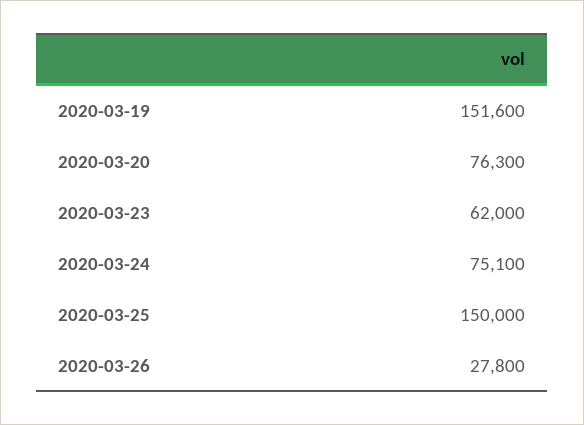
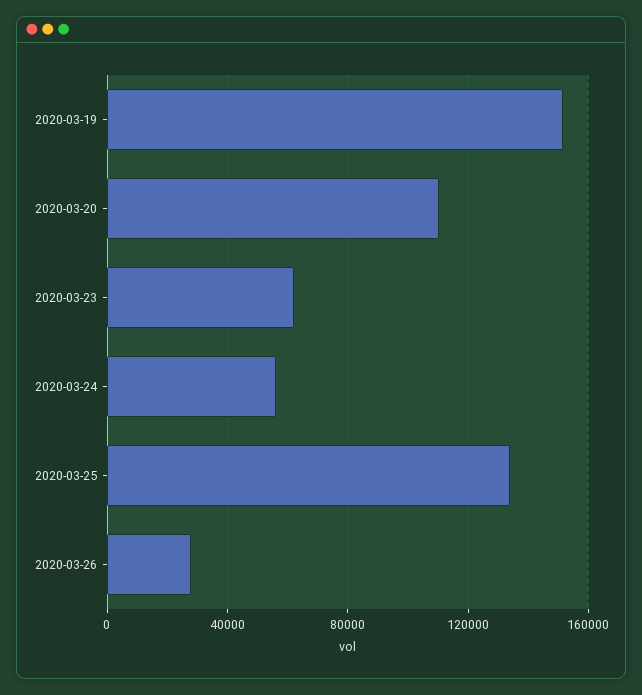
2020-03-20: 76300 -> 110000
2020-03-24: 75100 -> 55000
2020-03-25: 150000 -> 135000

